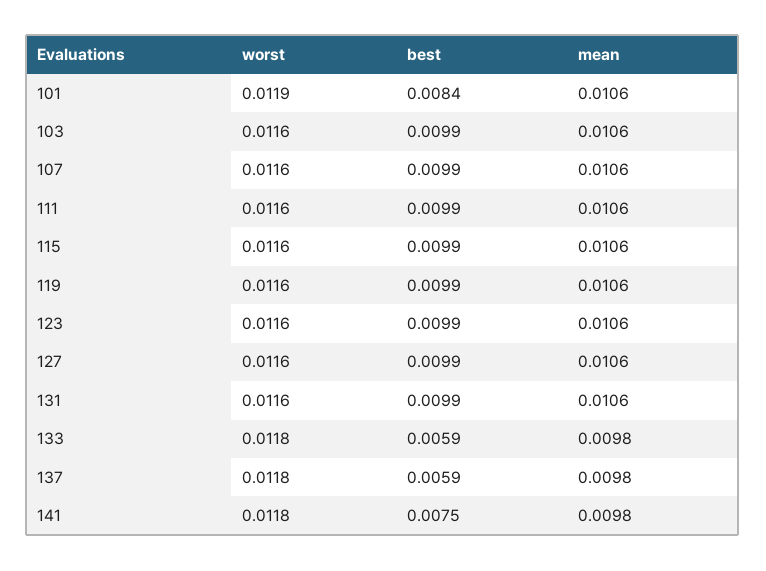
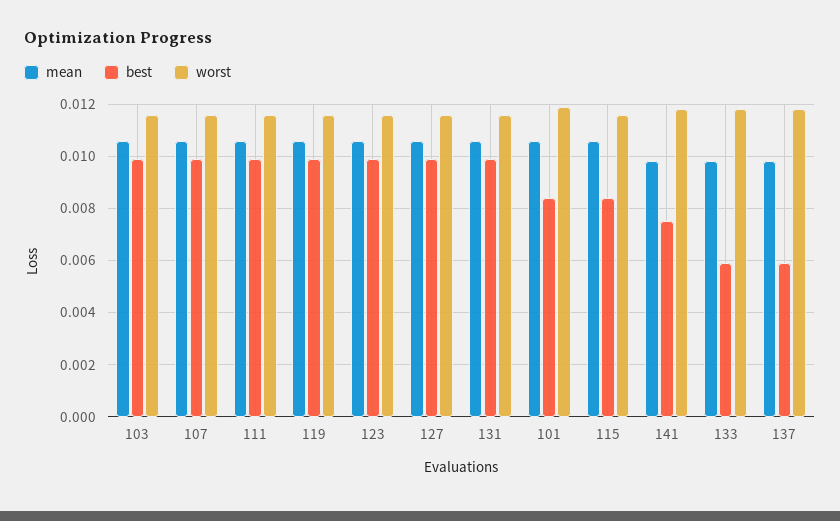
best, 115: 0.0099 -> 0.0085

